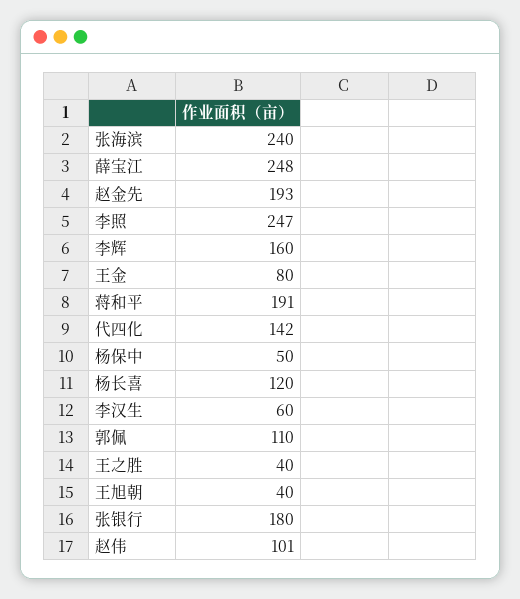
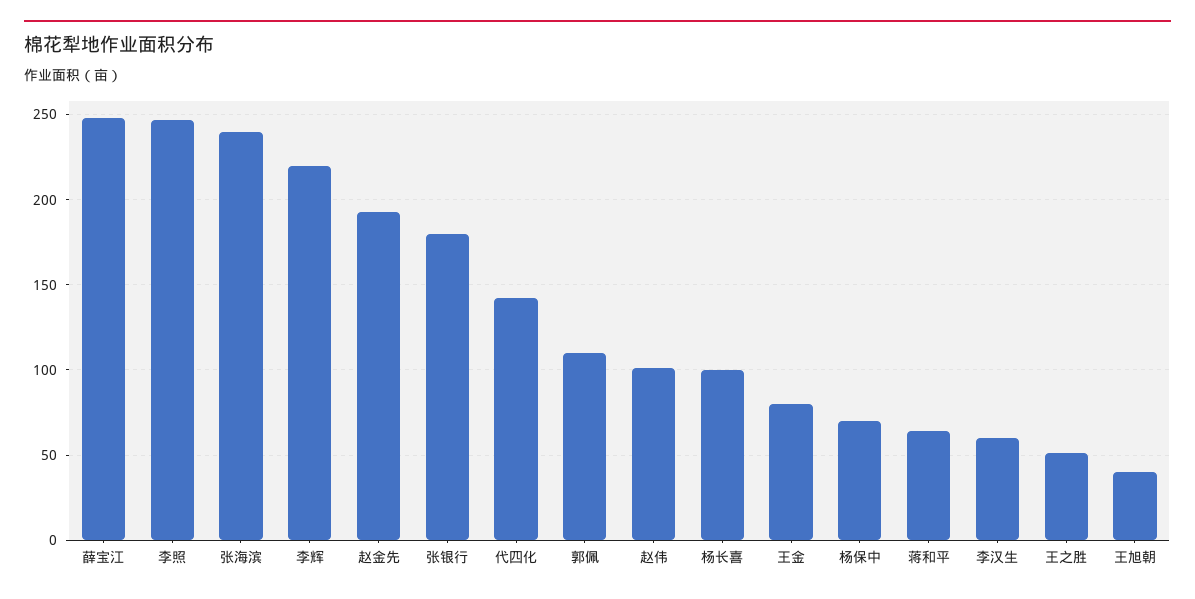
李辉: 160 -> 220
蒋和平: 191 -> 65
杨保中: 50 -> 70
杨长喜: 120 -> 100
王之胜: 40 -> 50

